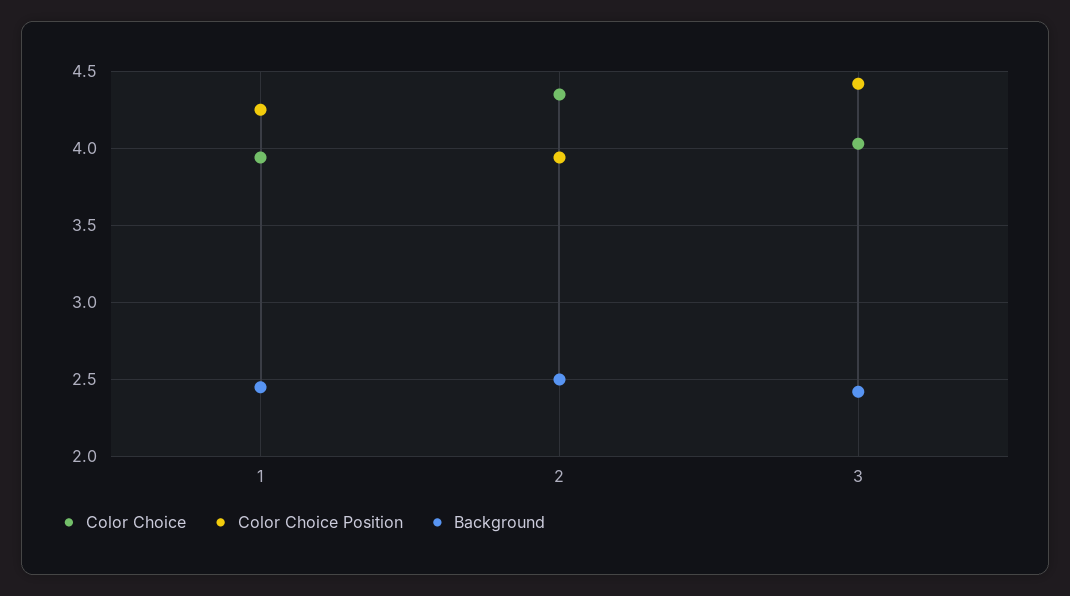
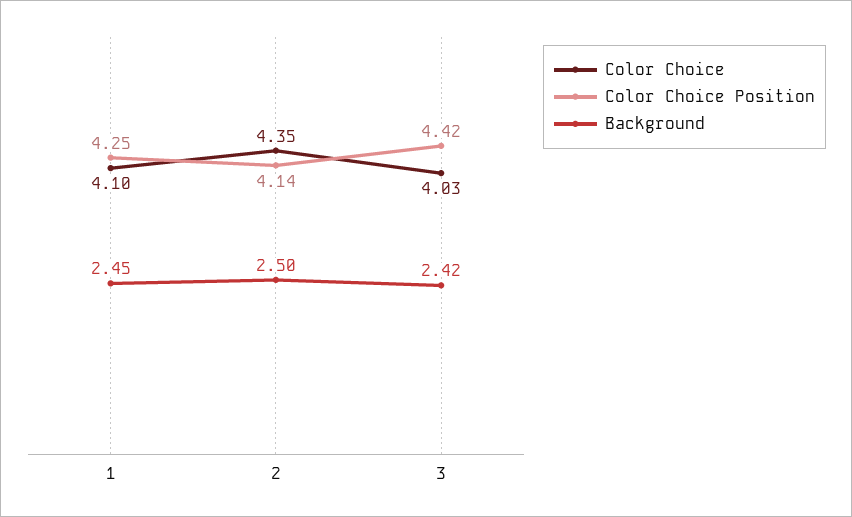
Color Choice, 1: 3.95 -> 4.1
Color Choice Position, 2: 3.95 -> 4.14

